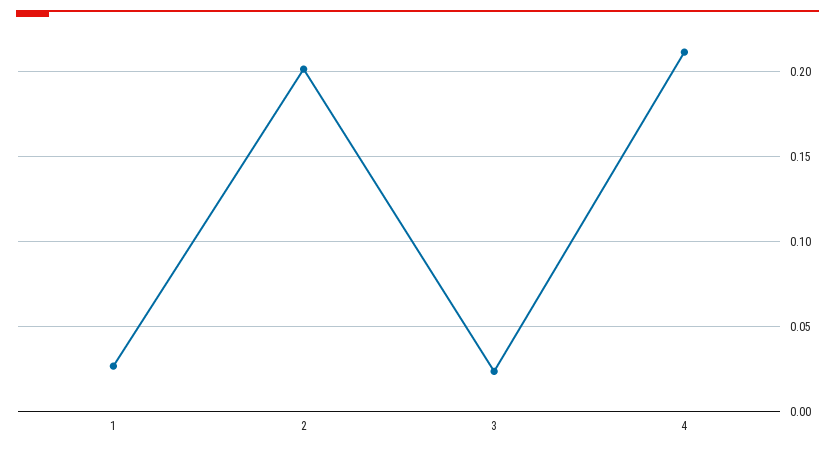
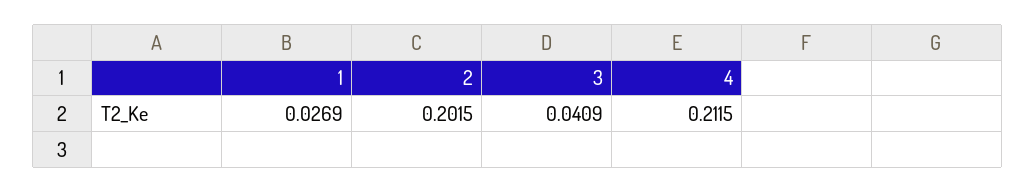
3: 0.025 -> 0.0409

